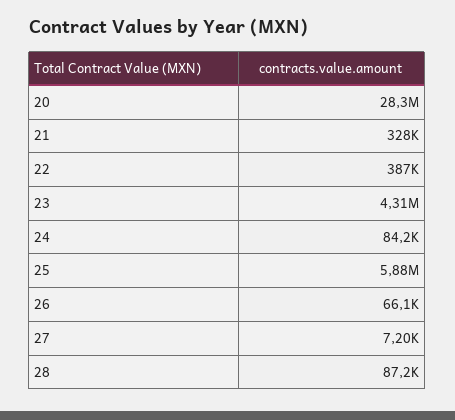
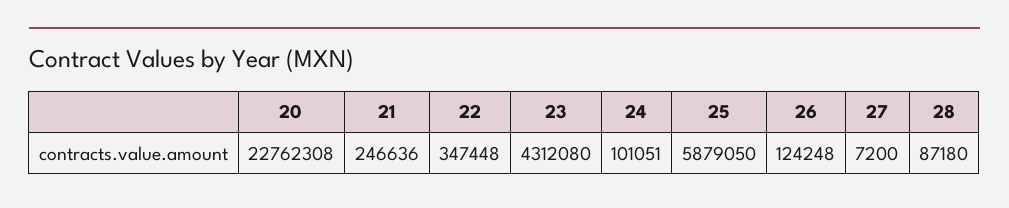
20: 28300000 -> 22762308
21: 328000 -> 246636
22: 387000 -> 347448
24: 84200 -> 101051
26: 66100 -> 124248

